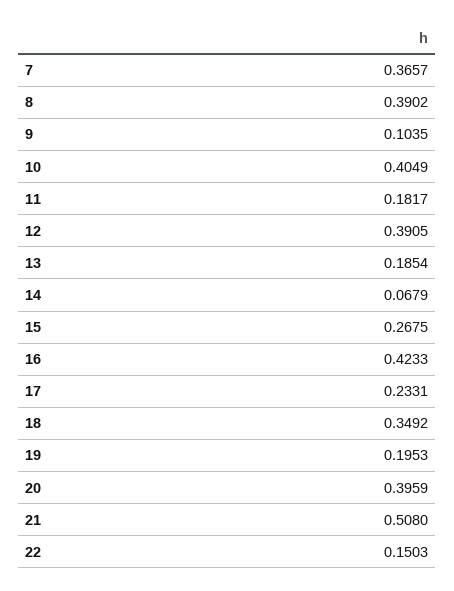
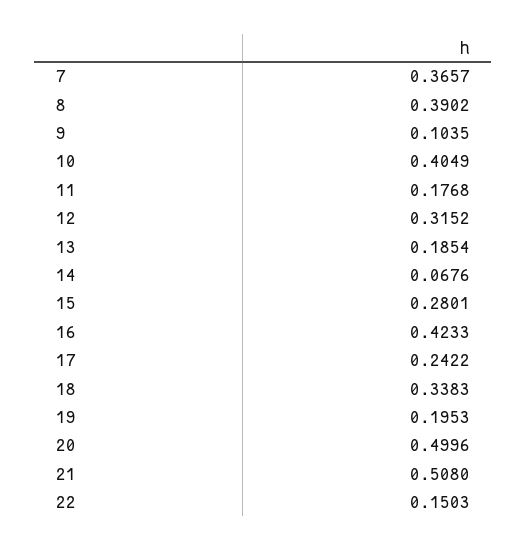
11: 0.1817 -> 0.1768
12: 0.3905 -> 0.3152
14: 0.0679 -> 0.0676
15: 0.2675 -> 0.2801
17: 0.2331 -> 0.2422
18: 0.3492 -> 0.3383
20: 0.3959 -> 0.4996

